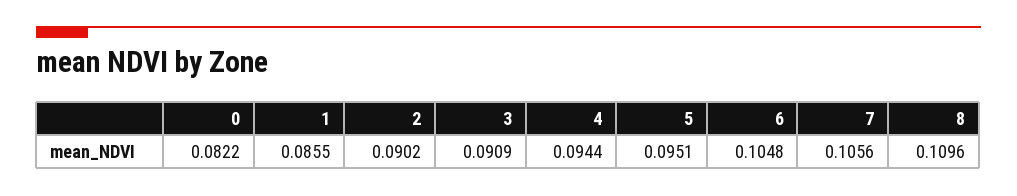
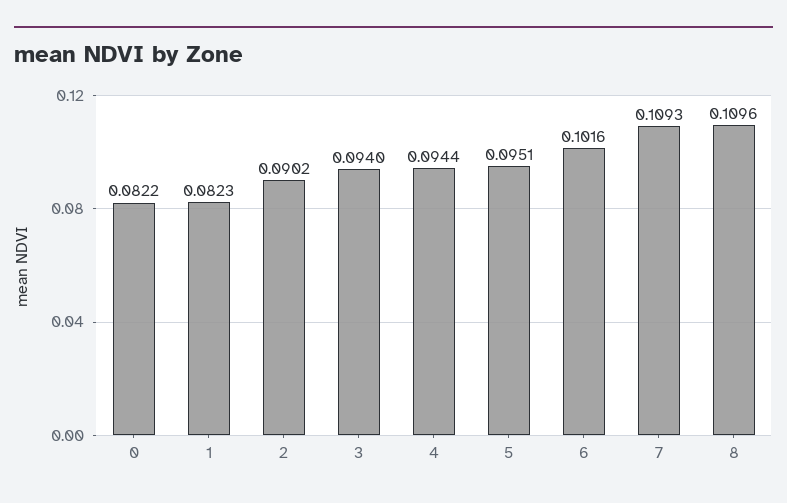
1: 0.0855 -> 0.0823
3: 0.0909 -> 0.094
6: 0.1048 -> 0.1016
7: 0.1056 -> 0.1093

